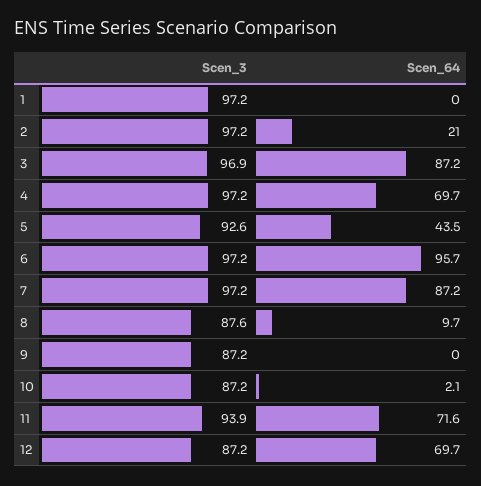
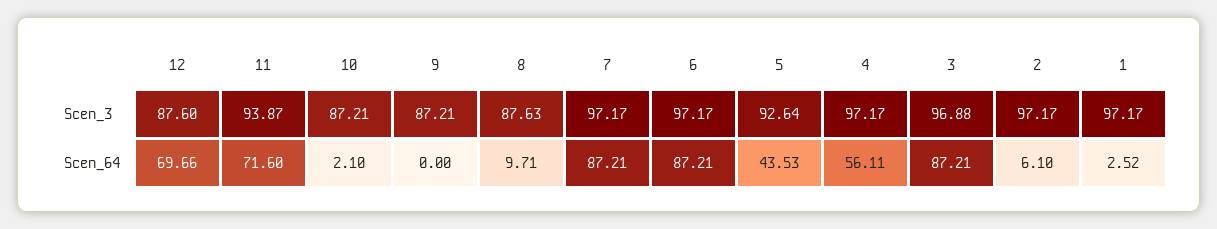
Scen_64, 1: 0 -> 2.52
Scen_64, 2: 21 -> 6.1
Scen_64, 4: 69.7 -> 56.11
Scen_64, 6: 95.7 -> 87.21
Scen_3, 12: 87.2 -> 87.6

